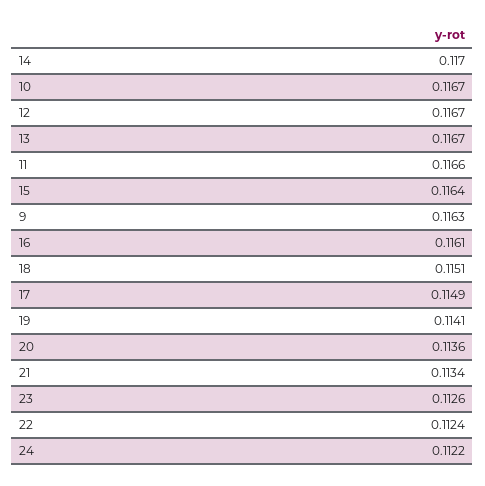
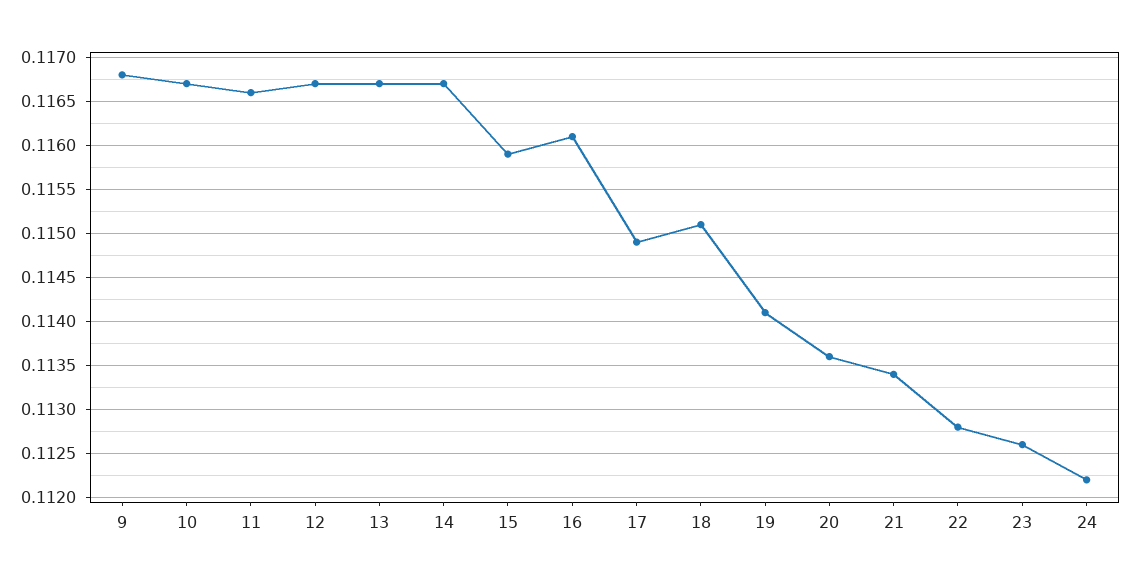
14: 0.117 -> 0.1167
15: 0.1164 -> 0.1159
9: 0.1163 -> 0.1168
22: 0.1124 -> 0.1128

